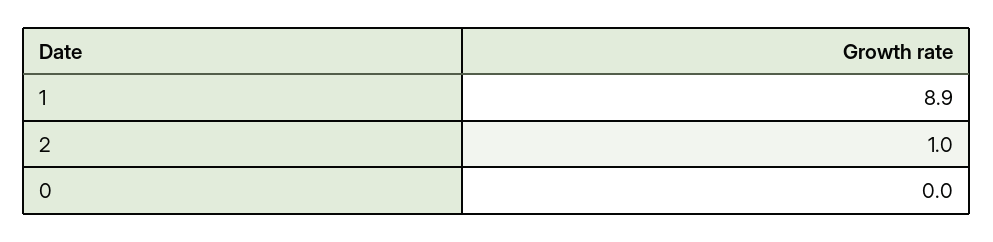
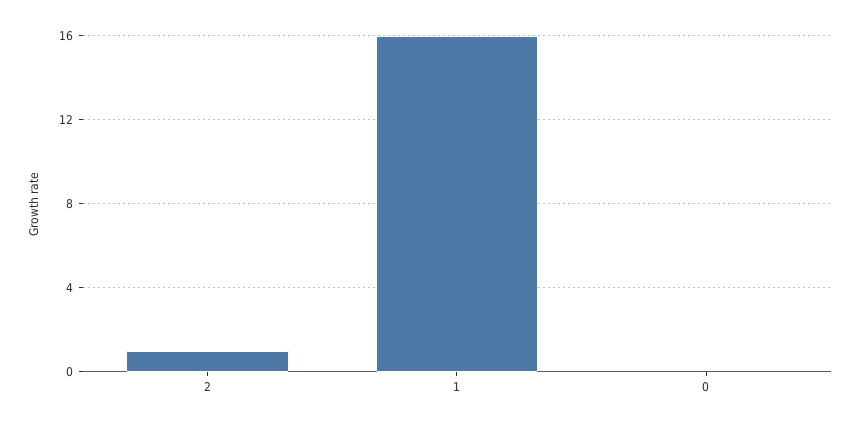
1: 8.9 -> 16

